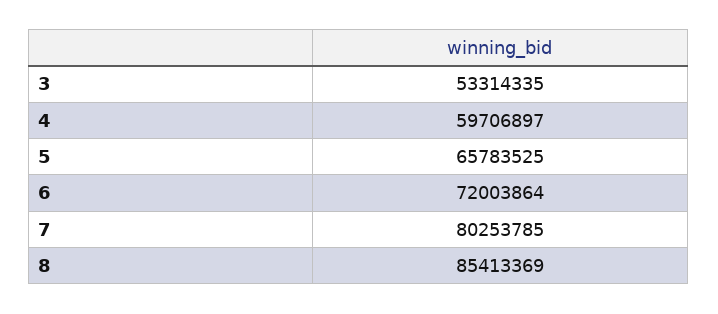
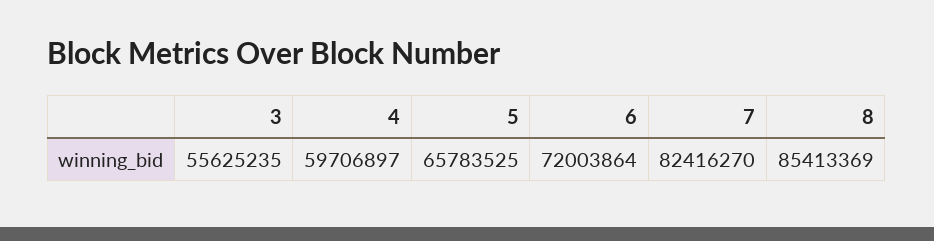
3: 53314335 -> 55625235
7: 80253785 -> 82416270

